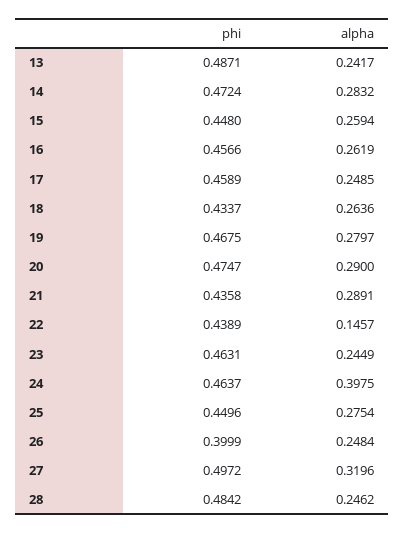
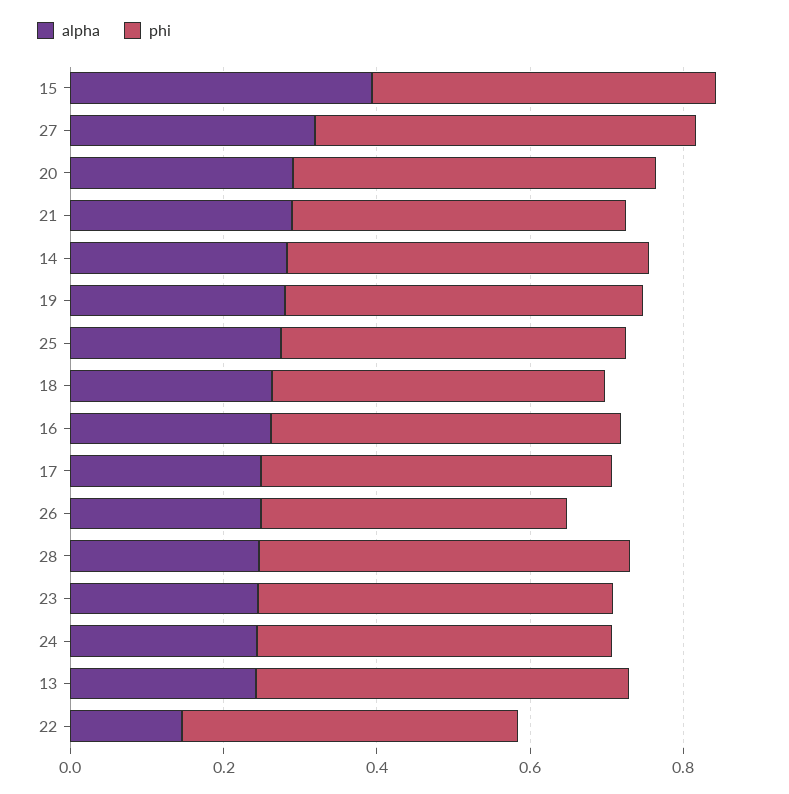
alpha, 15: 0.2594 -> 0.4
alpha, 24: 0.3975 -> 0.25

